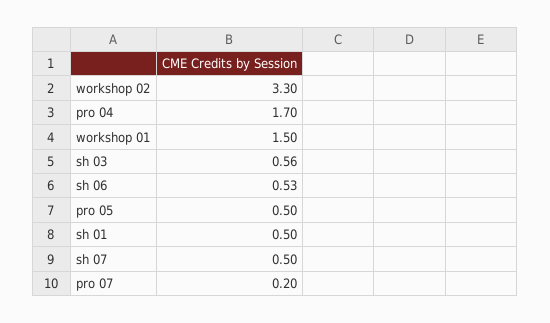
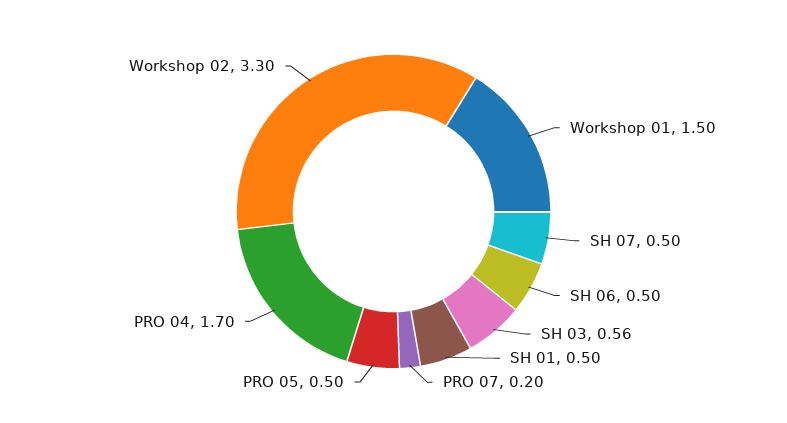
sh 06: 0.53 -> 0.5

